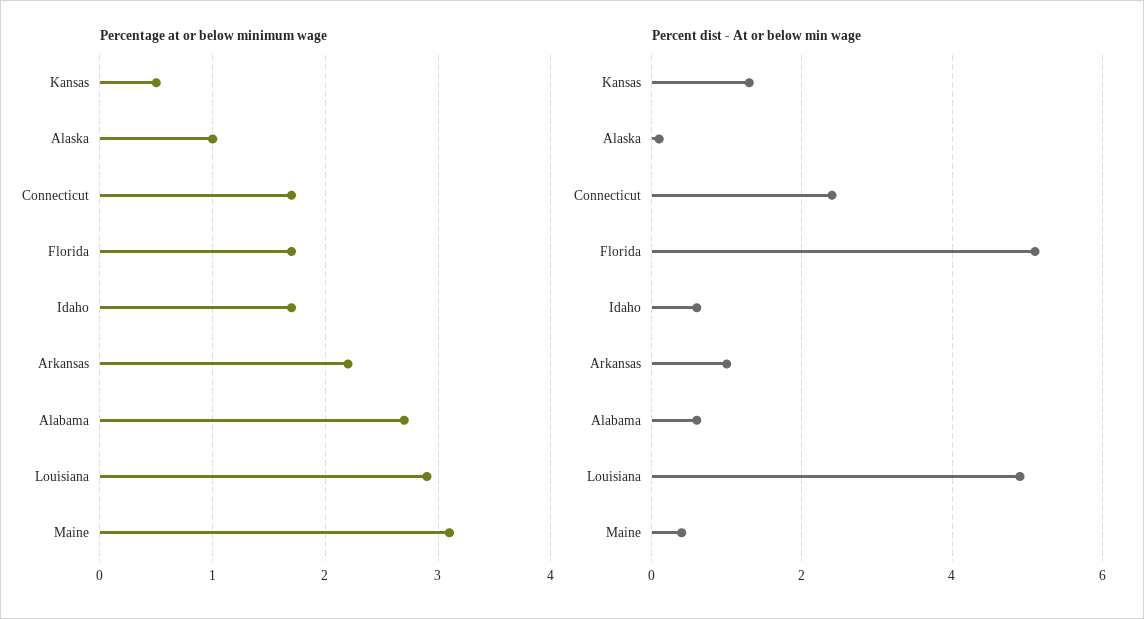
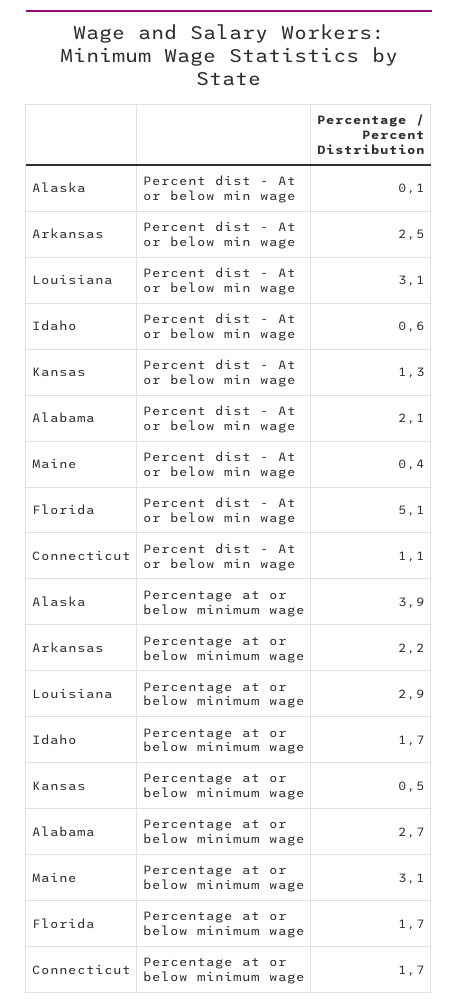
Percentage at or below minimum wage, Alaska: 1 -> 3.9
Percent dist - At or below min wage, Connecticut: 2.5 -> 1.1
Percent dist - At or below min wage, Arkansas: 1 -> 2.5
Percent dist - At or below min wage, Alabama: 0.5 -> 2.1
Percent dist - At or below min wage, Louisiana: 5 -> 3.1

